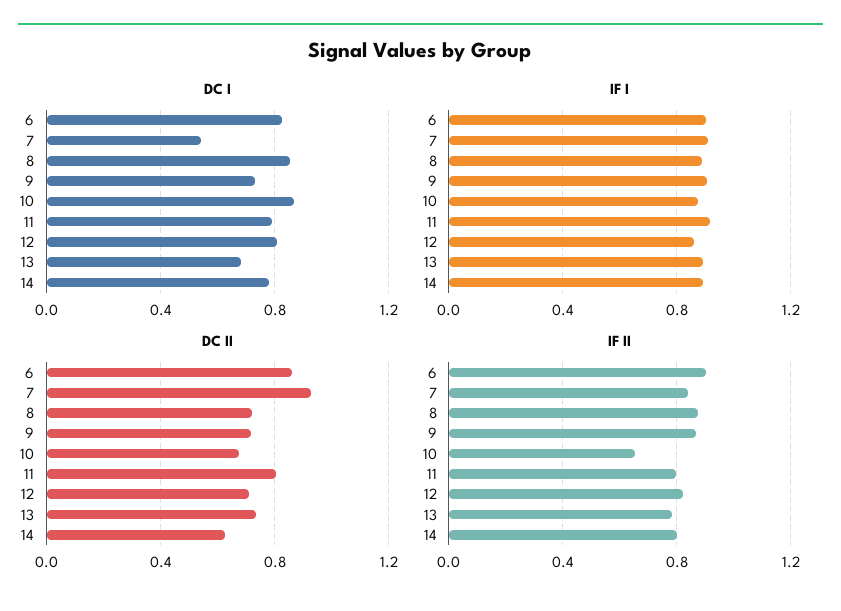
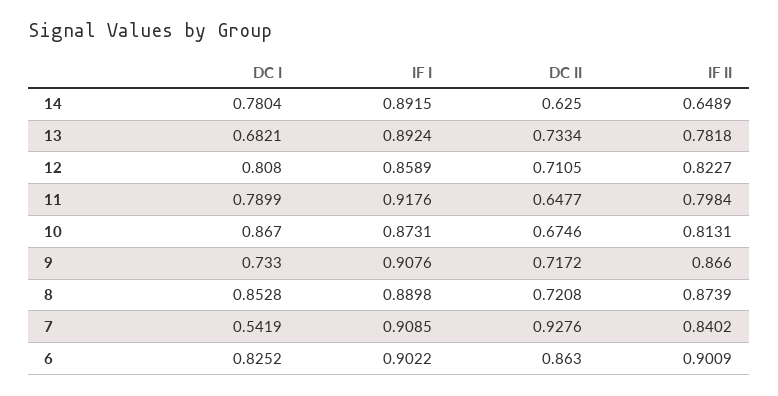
DC II, 11: 0.8 -> 0.6477
IF II, 10: 0.65 -> 0.8131
IF II, 14: 0.8 -> 0.6489

